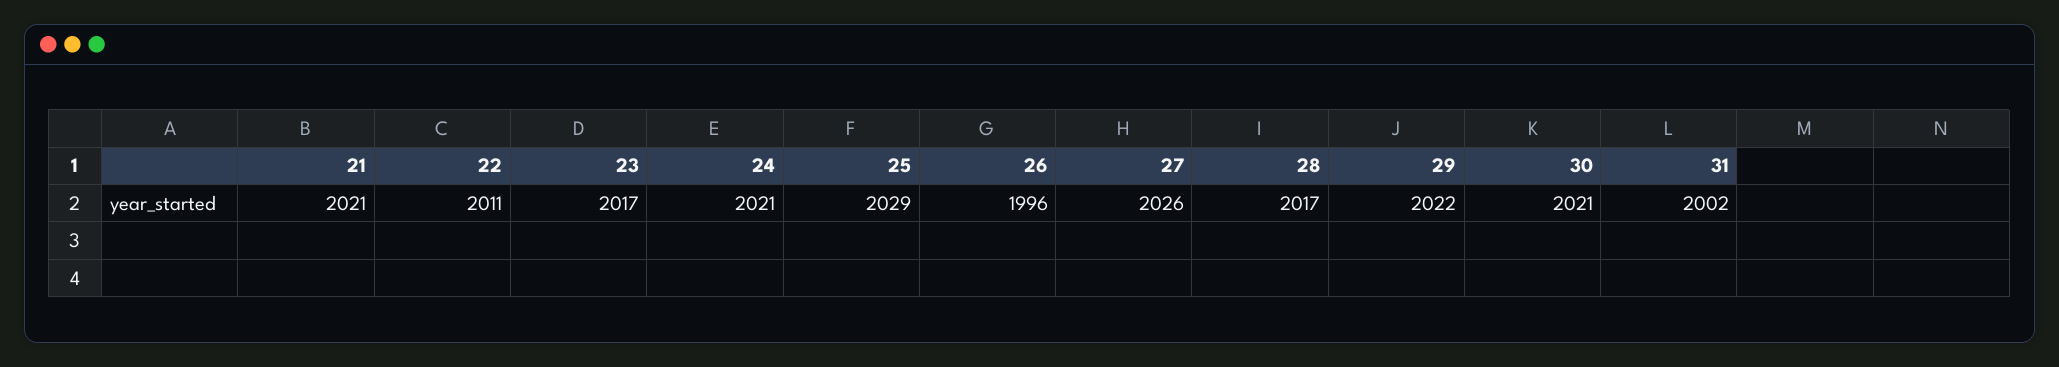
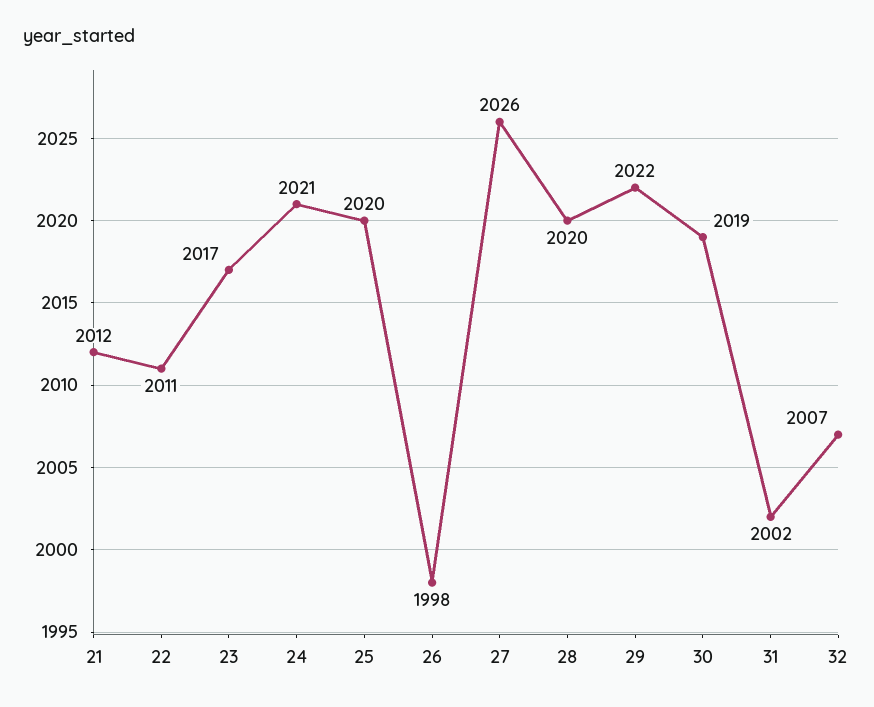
21: 2021 -> 2012
25: 2029 -> 2020
26: 1996 -> 1998
28: 2017 -> 2020
30: 2021 -> 2019
32: none -> 2007

